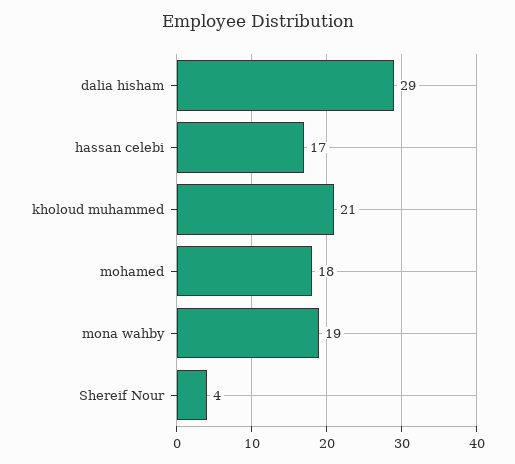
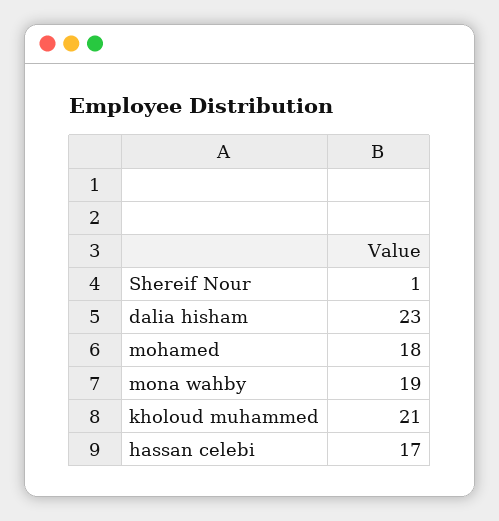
dalia hisham: 29 -> 23
Shereif Nour: 4 -> 1

